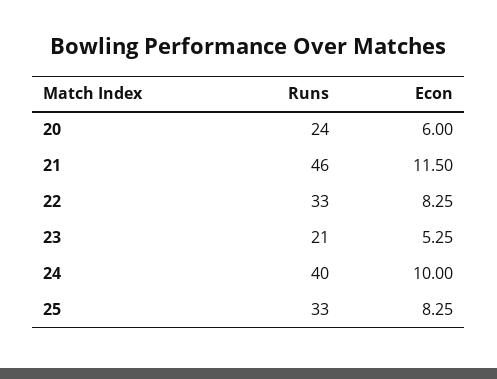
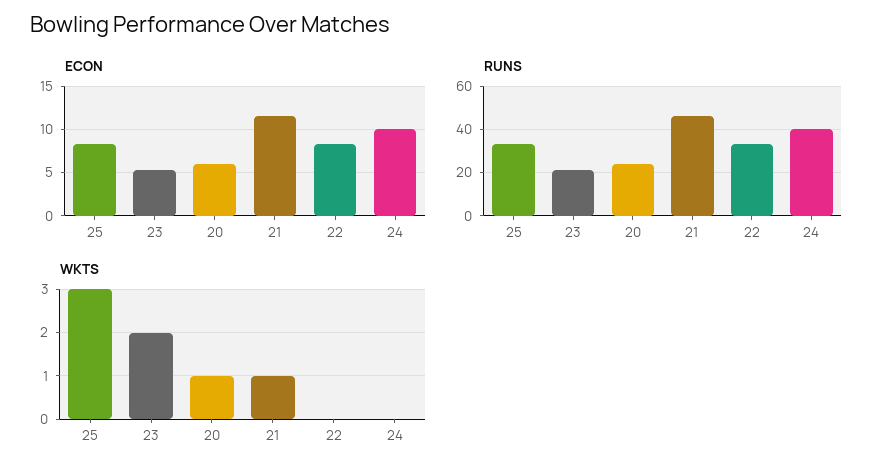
WKTS, 25: none -> 3
WKTS, 23: none -> 2
WKTS, 20: none -> 1
WKTS, 21: none -> 1
WKTS, 22: none -> 0
WKTS, 24: none -> 0

